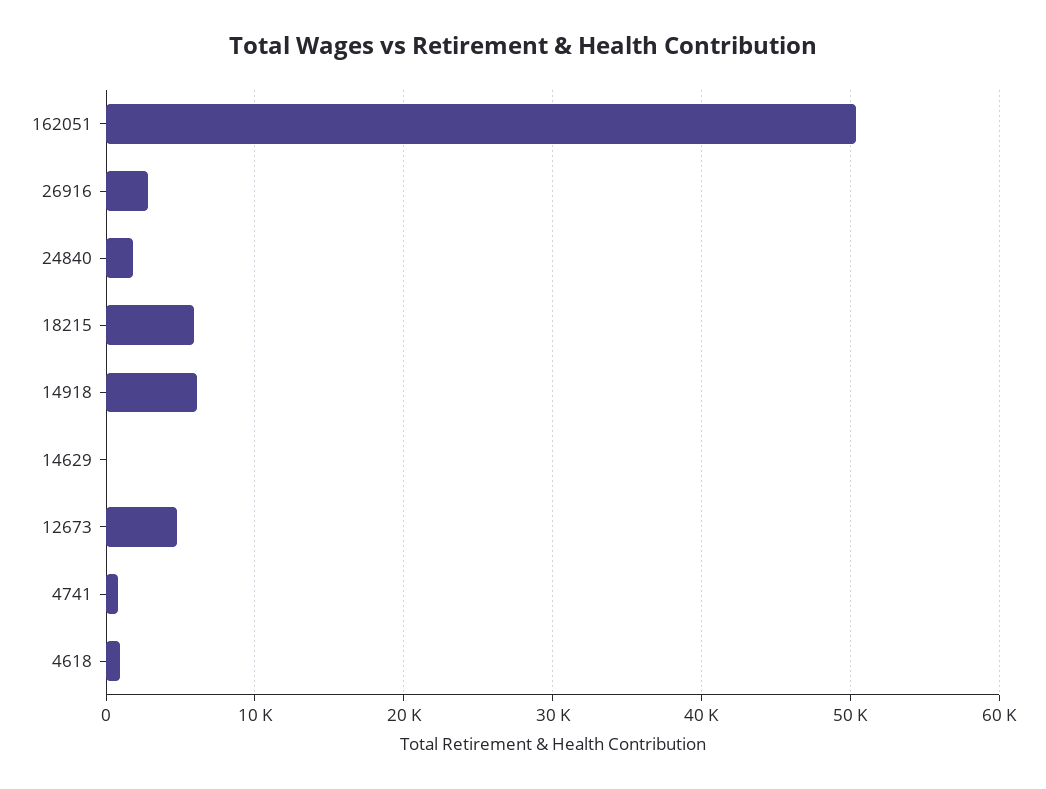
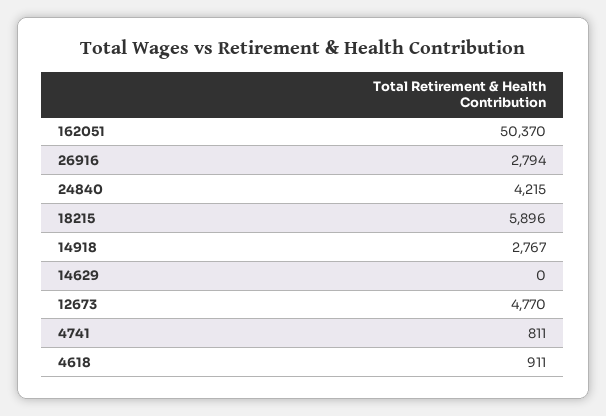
24840: 2000 -> 4215
14918: 6000 -> 2767

